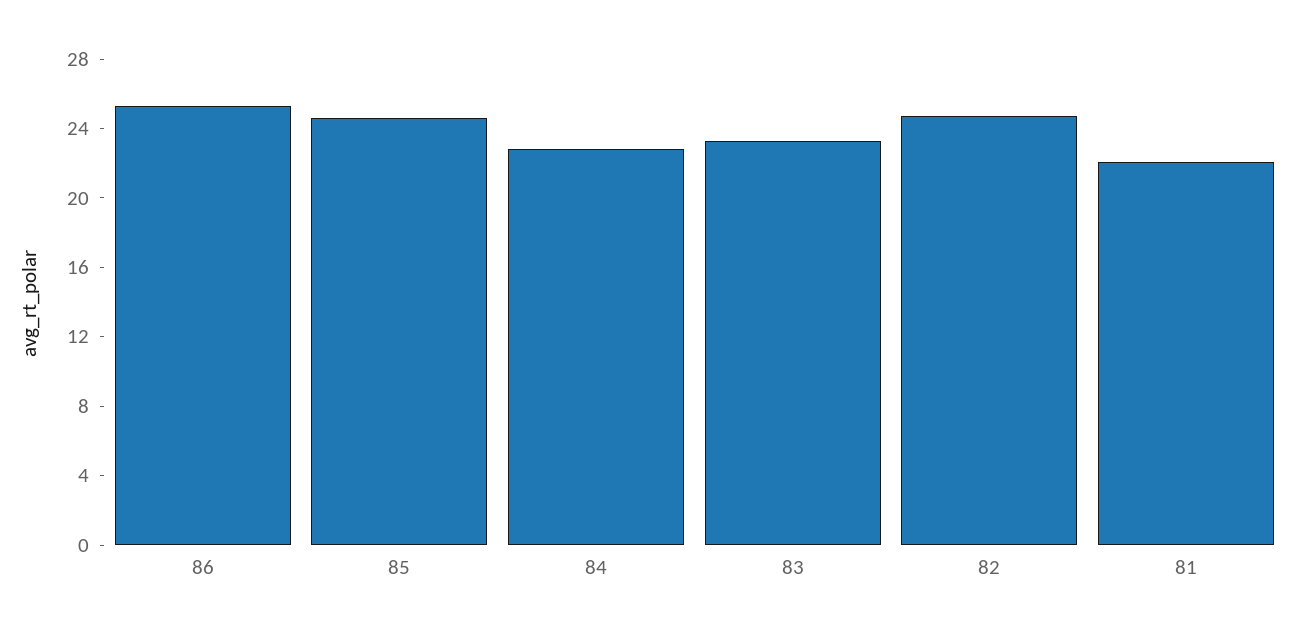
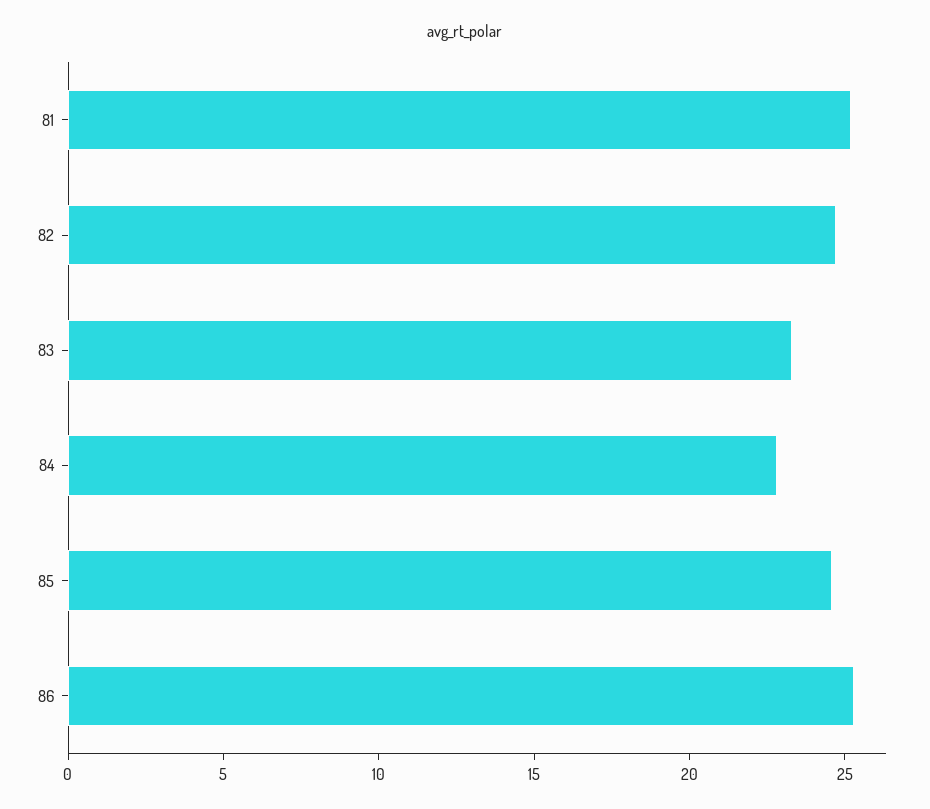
81: 22 -> 25

